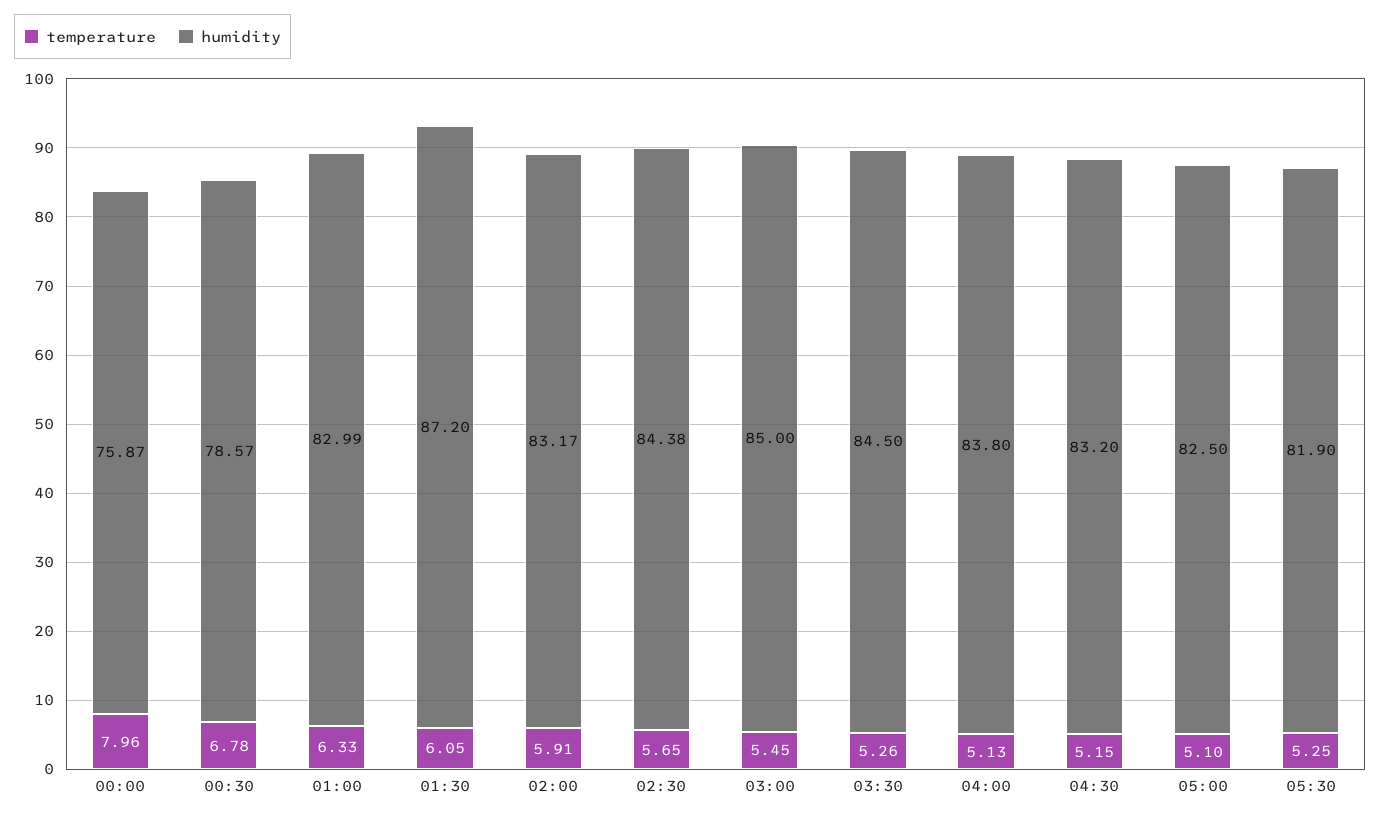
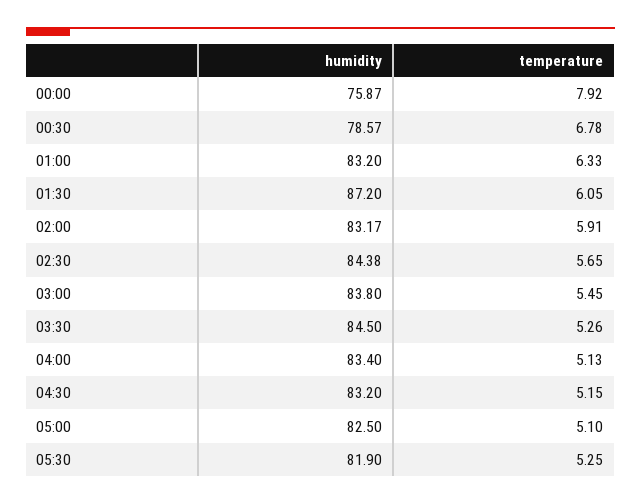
temperature, 00:00: 7.96 -> 7.92
humidity, 01:00: 82.99 -> 83.2
humidity, 03:00: 85 -> 83.8
humidity, 04:00: 83.8 -> 83.4

